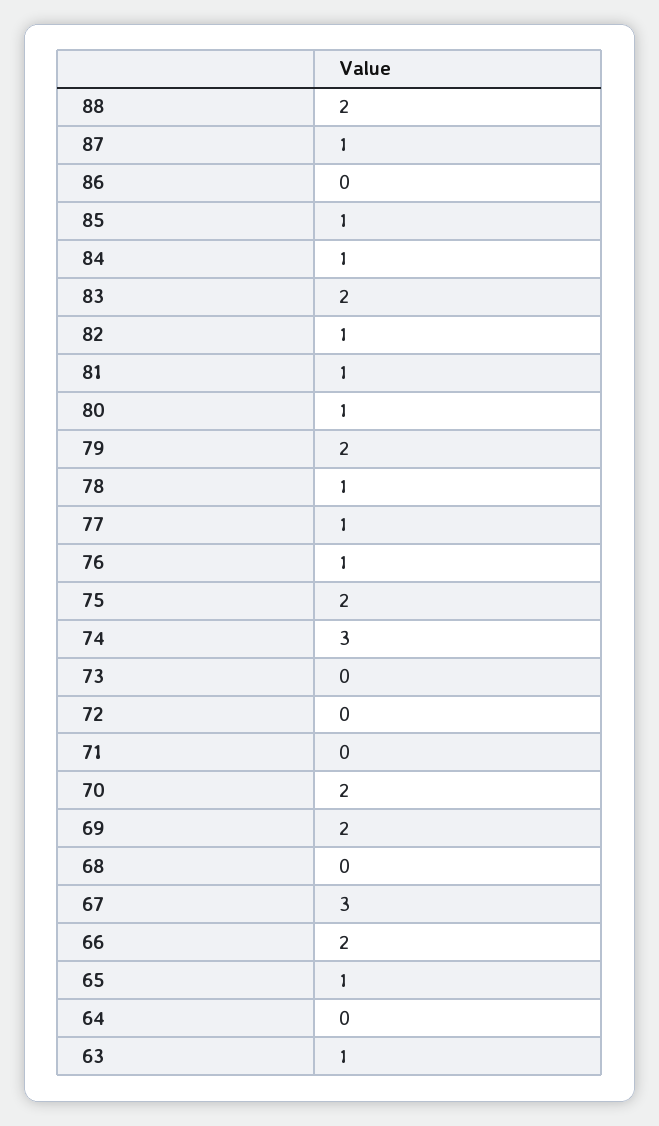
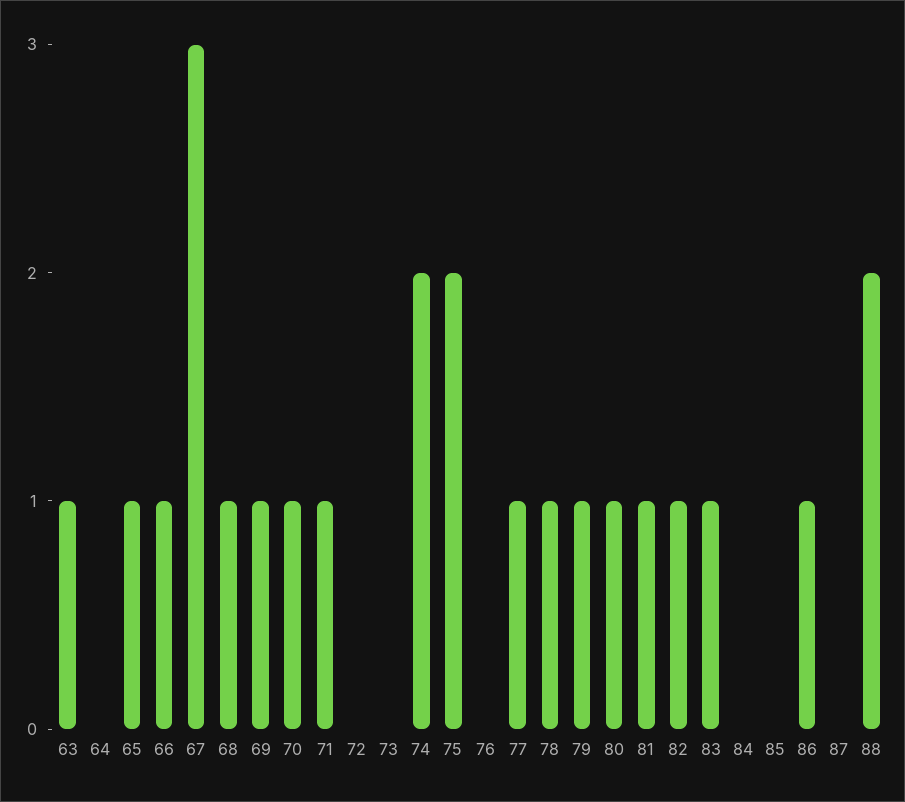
87: 1 -> 0
86: 0 -> 1
85: 1 -> 0
84: 1 -> 0
83: 2 -> 1
79: 2 -> 1
76: 1 -> 0
74: 3 -> 2
71: 0 -> 1
70: 2 -> 1
69: 2 -> 1
68: 0 -> 1
66: 2 -> 1

